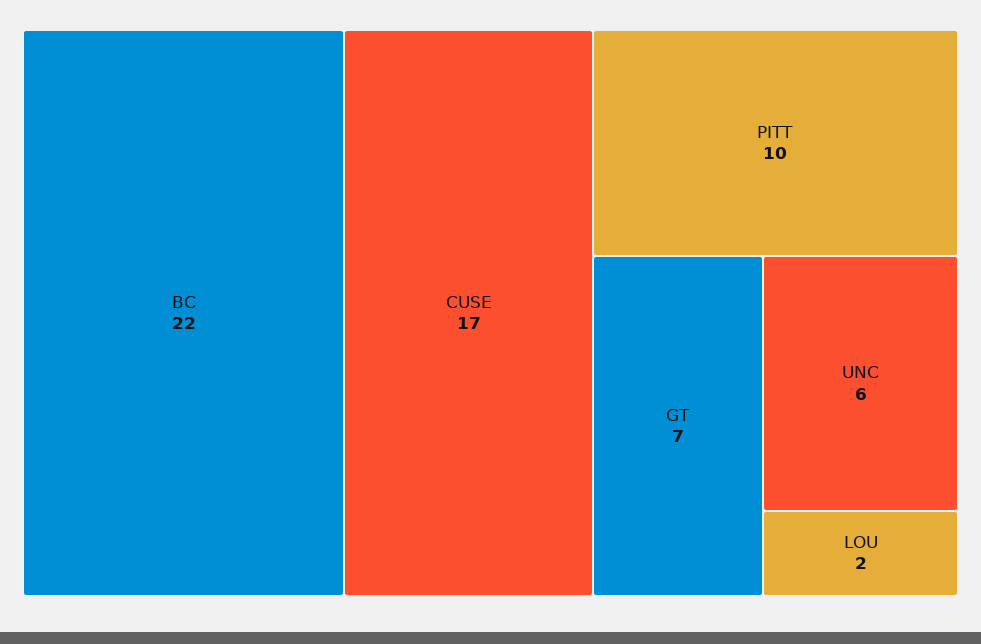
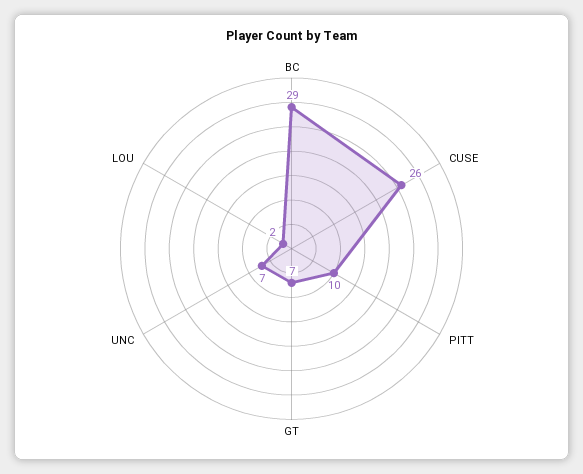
BC: 22 -> 29
CUSE: 17 -> 26
UNC: 6 -> 7

